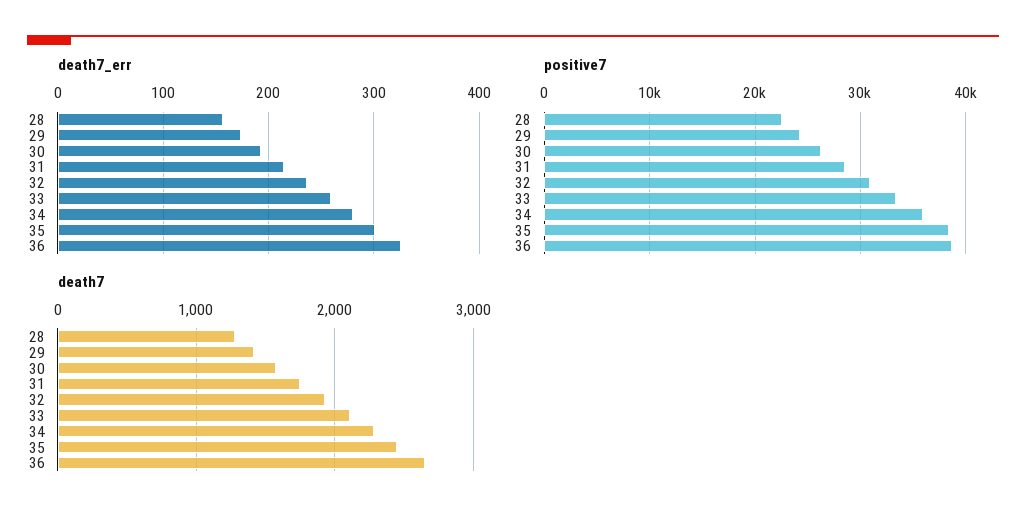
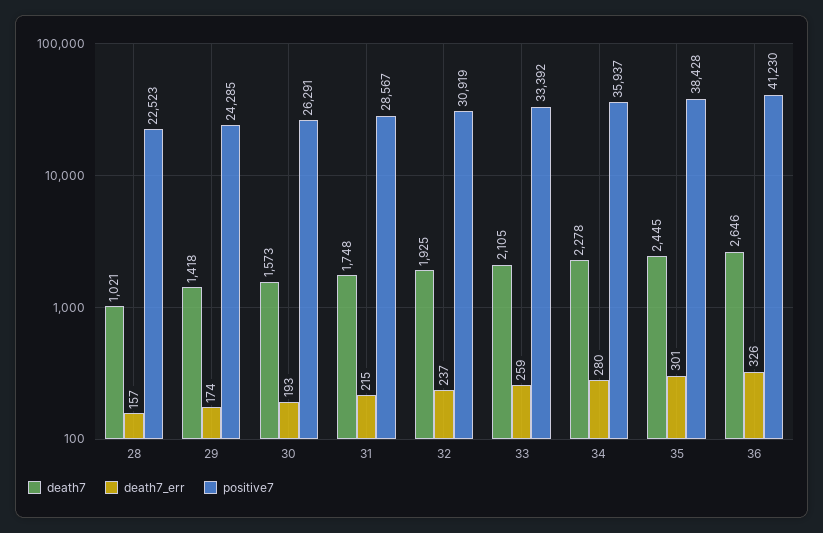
positive7, 36: 39000 -> 41230
death7, 28: 1300 -> 1021

